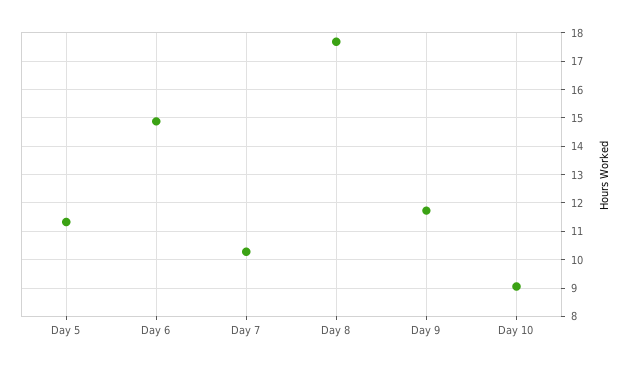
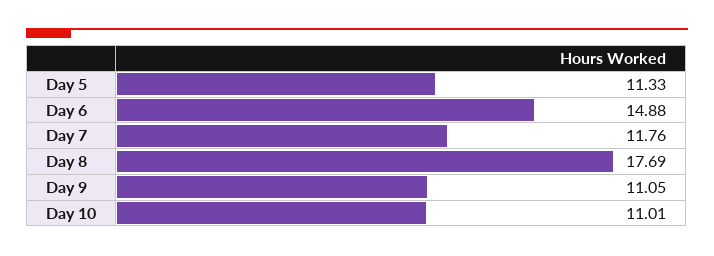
Day 7: 10.25 -> 11.76
Day 9: 11.75 -> 11.05
Day 10: 9 -> 11.01

